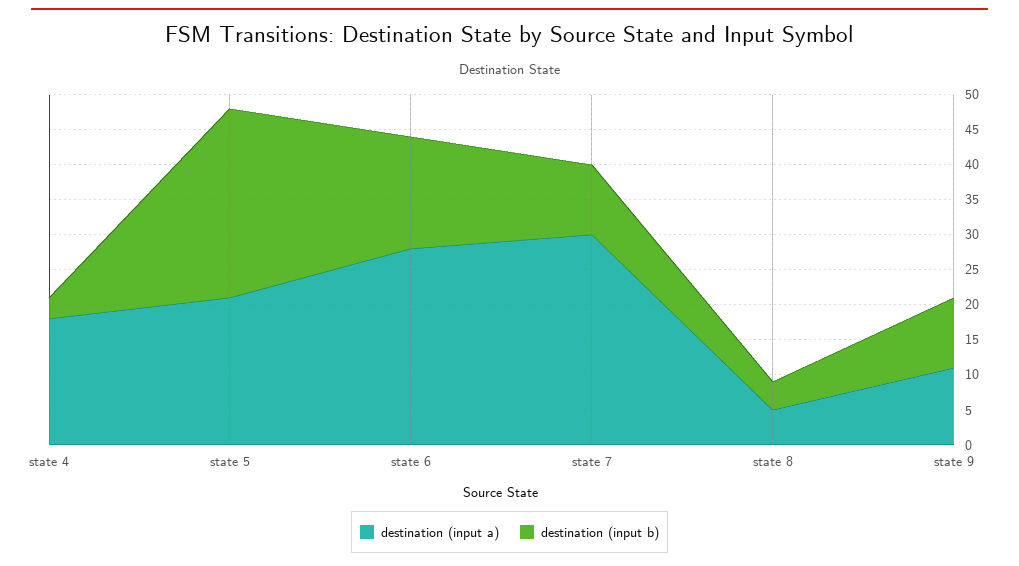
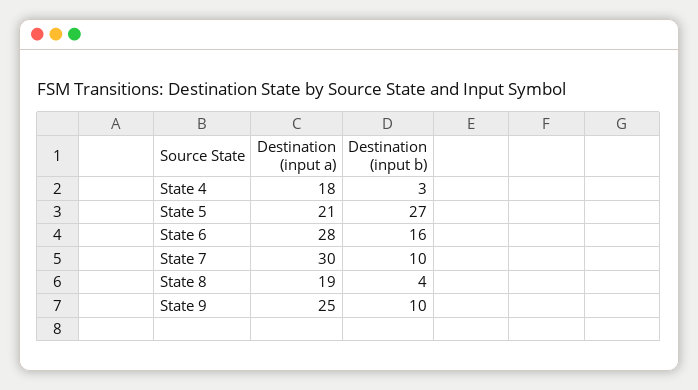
destination (input a), state 8: 5 -> 19
destination (input a), state 9: 10 -> 25

